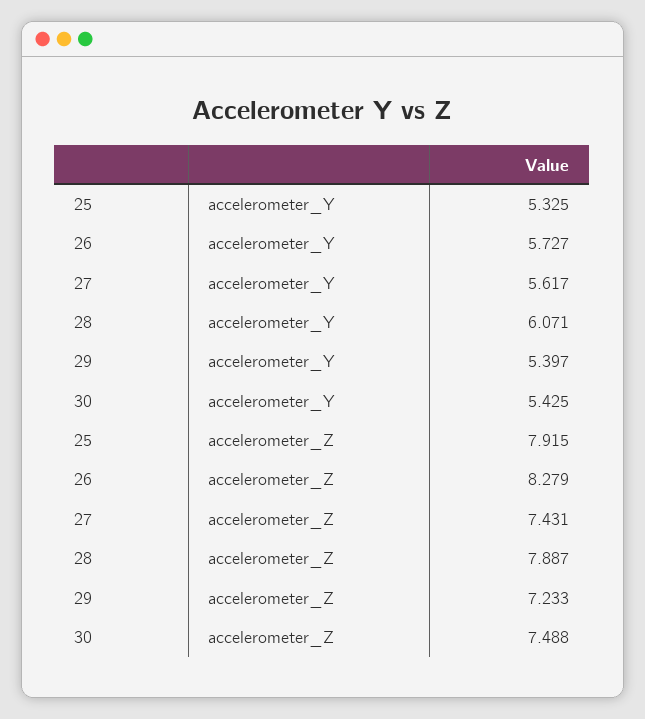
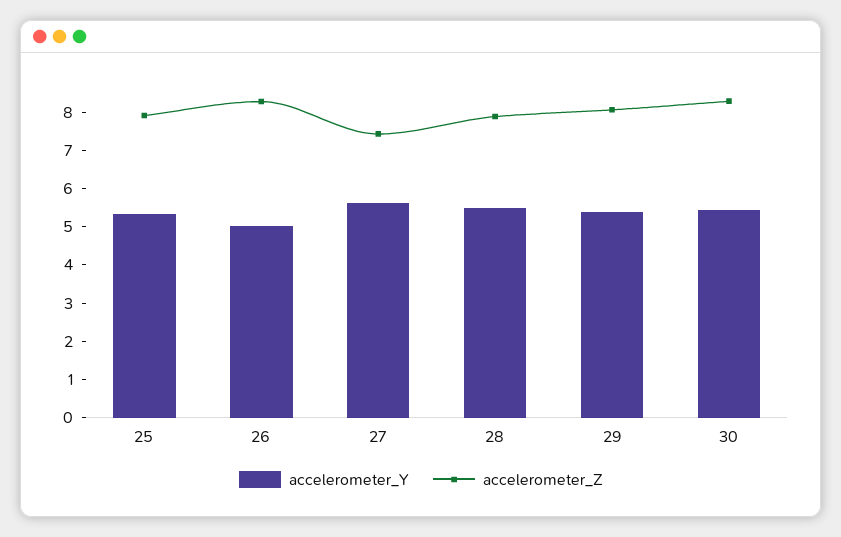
accelerometer_Y, 26: 5.727 -> 5
accelerometer_Y, 28: 6.071 -> 5.5
accelerometer_Z, 29: 7.233 -> 8
accelerometer_Z, 30: 7.488 -> 8.25

